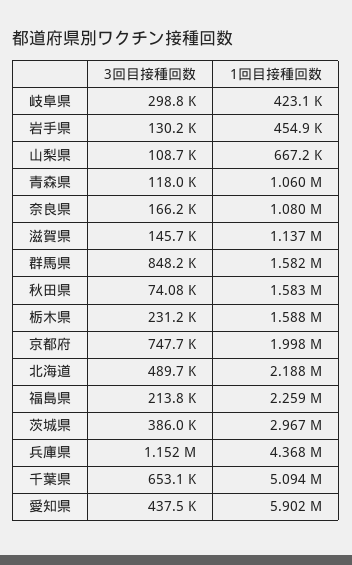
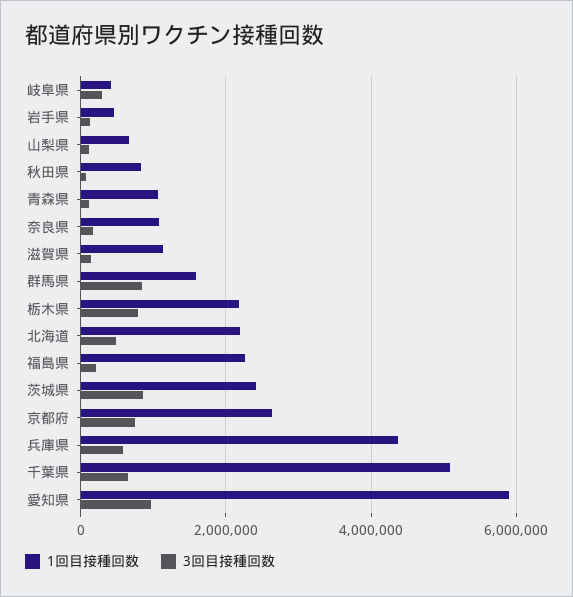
1回目接種回数, 秋田県: 1583000 -> 800000
3回目接種回数, 栃木県: 231200 -> 800000
1回目接種回数, 栃木県: 1588000 -> 2200000
1回目接種回数, 京都府: 1998000 -> 2600000
3回目接種回数, 茨城県: 386000 -> 800000
1回目接種回数, 茨城県: 2967000 -> 2400000
3回目接種回数, 兵庫県: 1152000 -> 600000
3回目接種回数, 愛知県: 437500 -> 1000000

